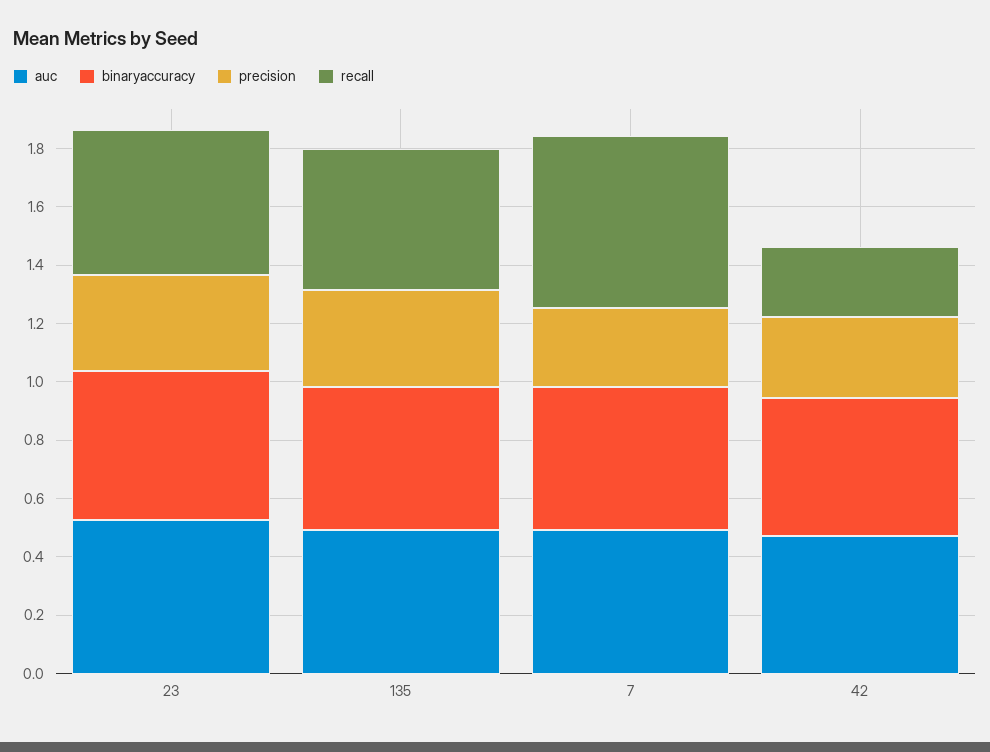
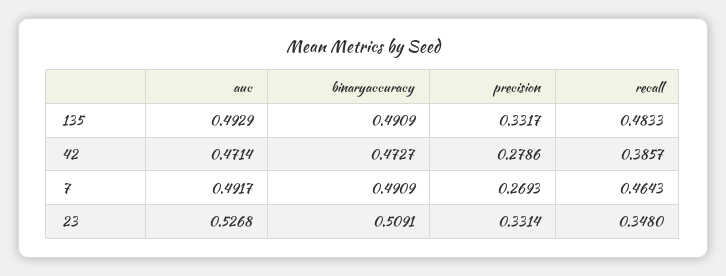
recall, 23: 0.5 -> 0.348
recall, 7: 0.6 -> 0.4643
recall, 42: 0.25 -> 0.3857

